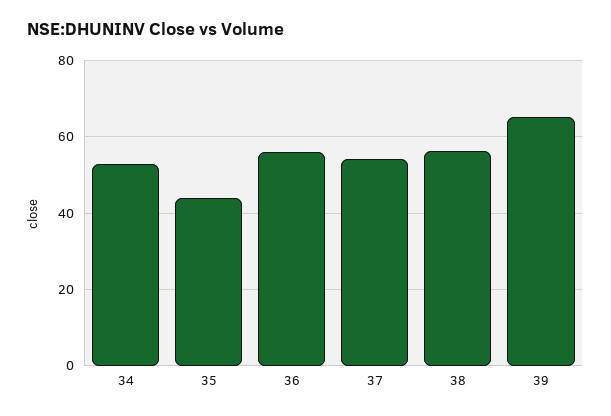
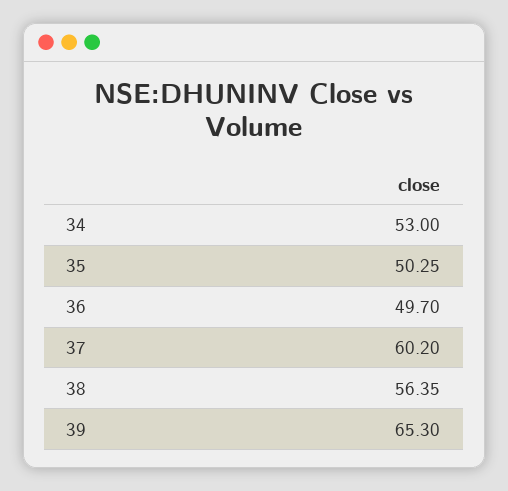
35: 44 -> 50.25
36: 56 -> 49.7
37: 54 -> 60.2

